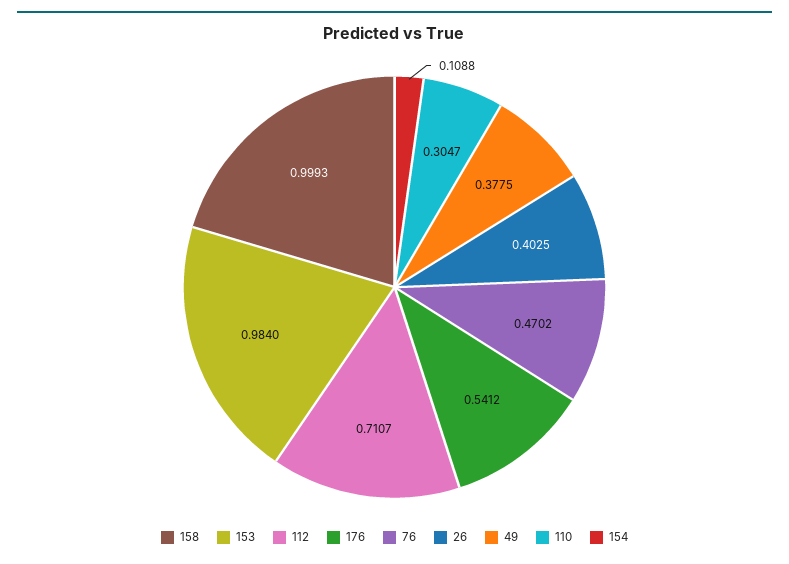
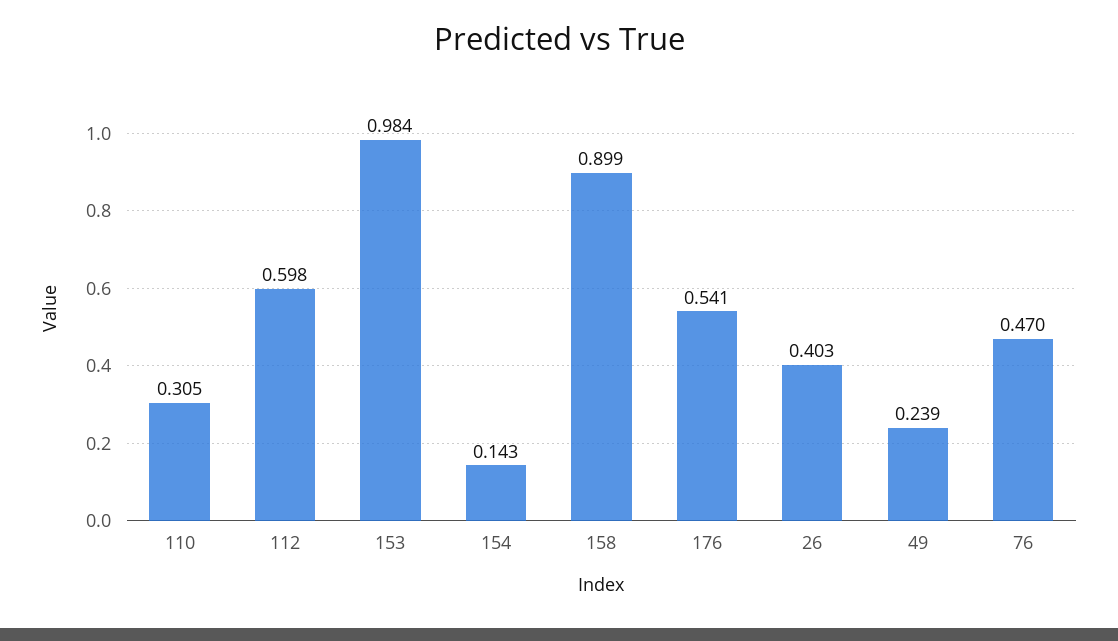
158: 0.9993 -> 0.899
112: 0.7107 -> 0.598
49: 0.3775 -> 0.239
154: 0.1088 -> 0.143

